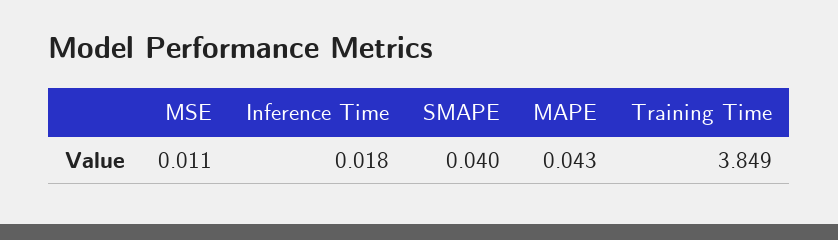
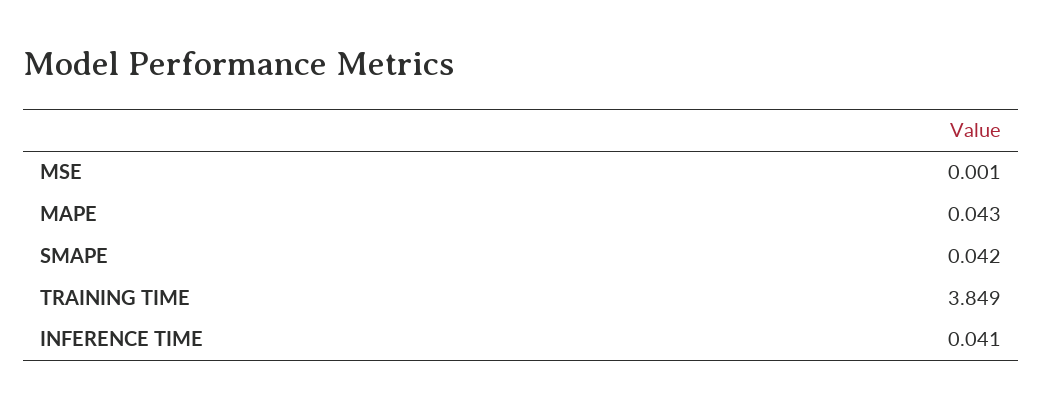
MSE: 0.011 -> 0.001
Inference Time: 0.018 -> 0.041
SMAPE: 0.04 -> 0.042

